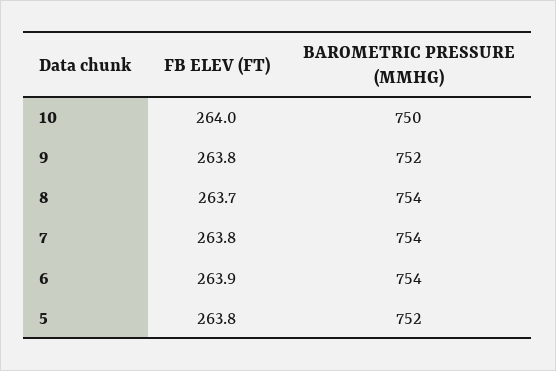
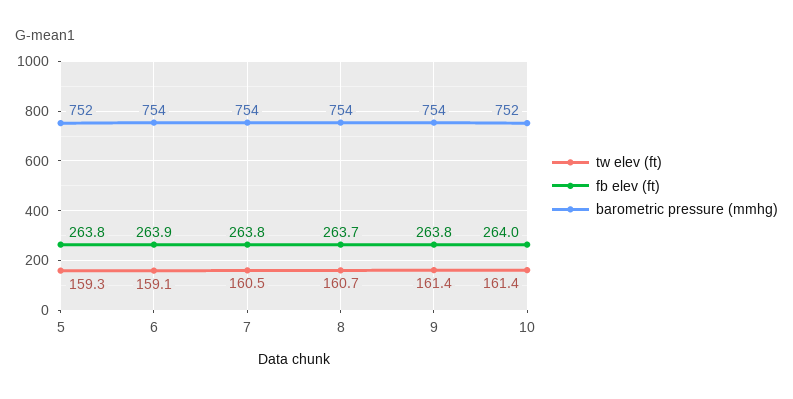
BAROMETRIC PRESSURE (MMHG), 10: 750 -> 752
BAROMETRIC PRESSURE (MMHG), 9: 752 -> 754
tw elev (ft), 5: none -> 159.3
tw elev (ft), 6: none -> 159.1
tw elev (ft), 7: none -> 160.5
tw elev (ft), 8: none -> 160.7
tw elev (ft), 9: none -> 161.4
tw elev (ft), 10: none -> 161.4

